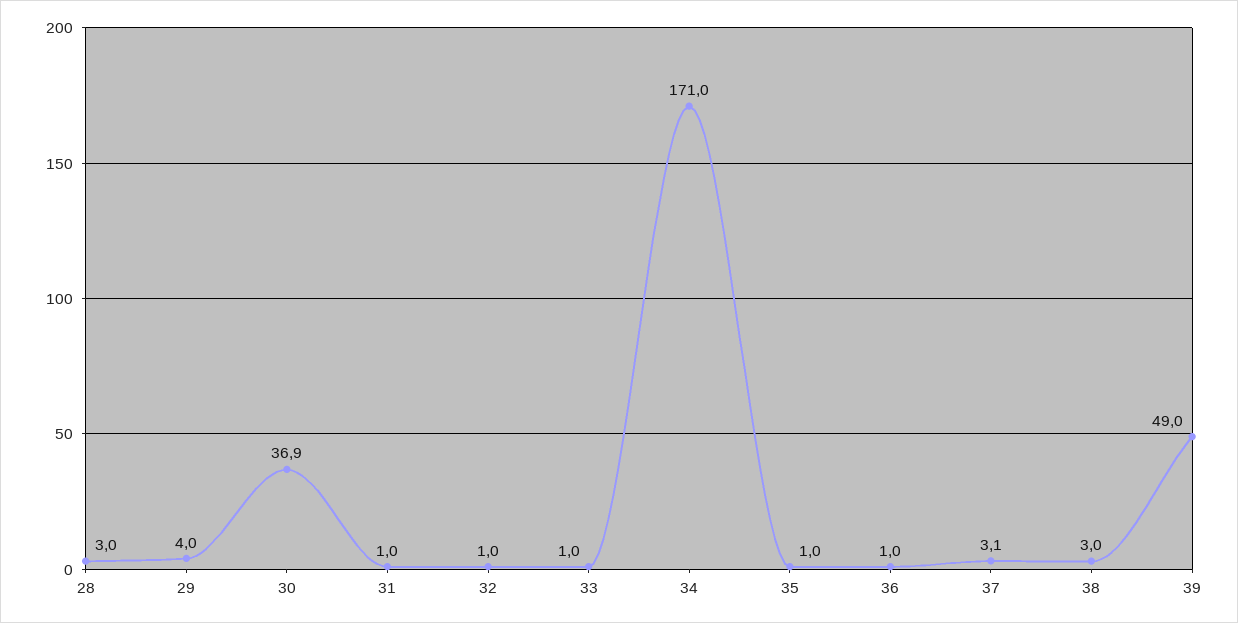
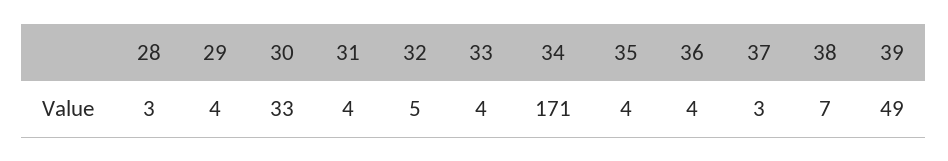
30: 36.9 -> 33
31: 1 -> 4
32: 1 -> 5
33: 1 -> 4
35: 1 -> 4
36: 1 -> 4
38: 3 -> 7

